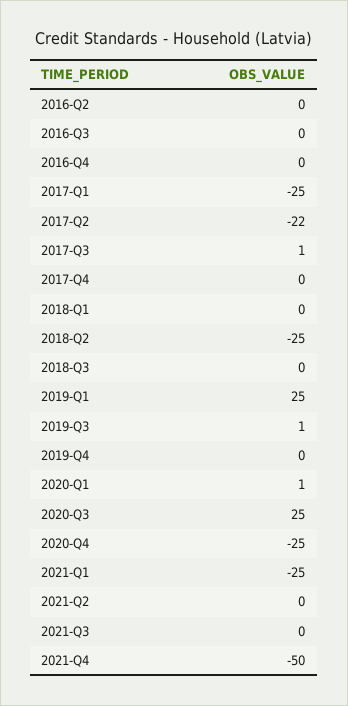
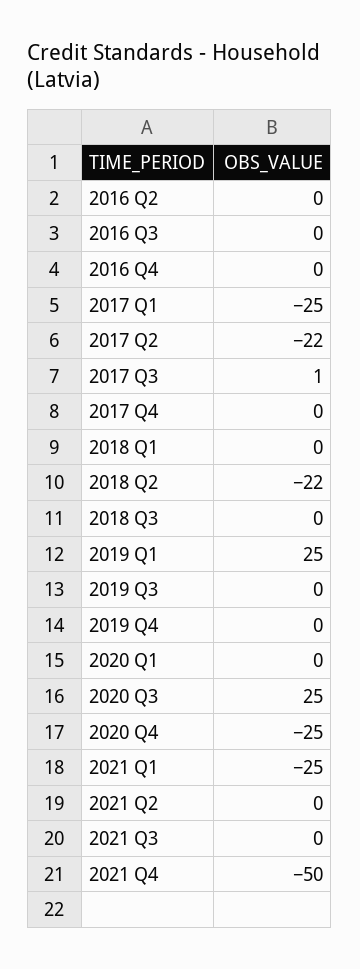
2018-Q2: -25 -> -22
2019-Q3: 1 -> 0
2020-Q1: 1 -> 0

